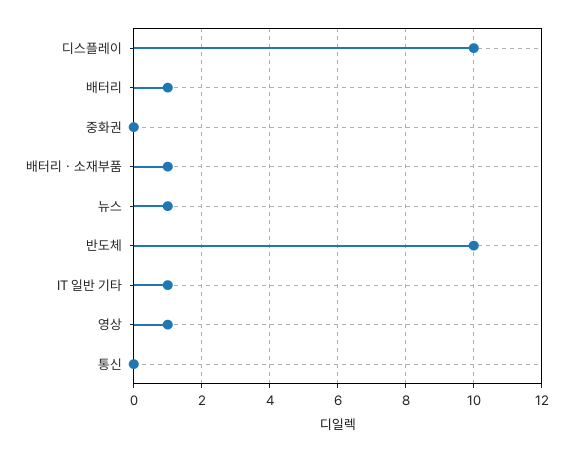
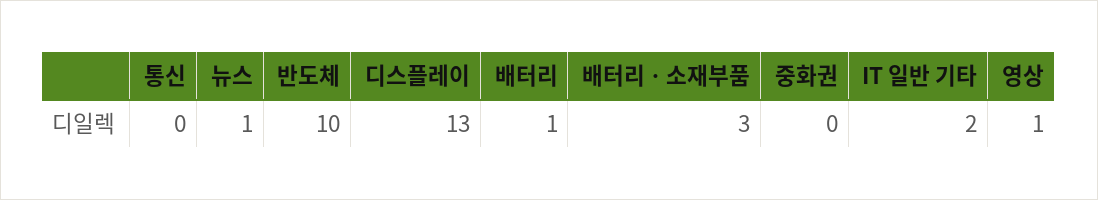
디스플레이: 10 -> 13
배터리ㆍ소재부품: 1 -> 3
IT 일반 기타: 1 -> 2

